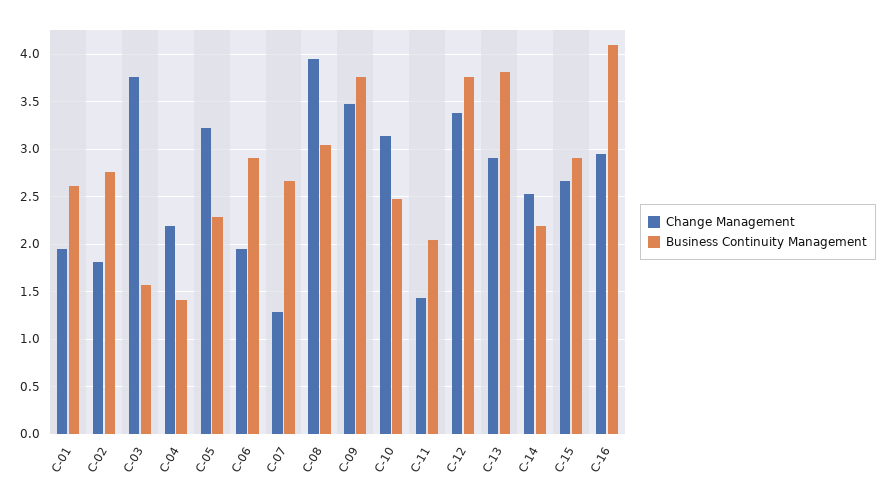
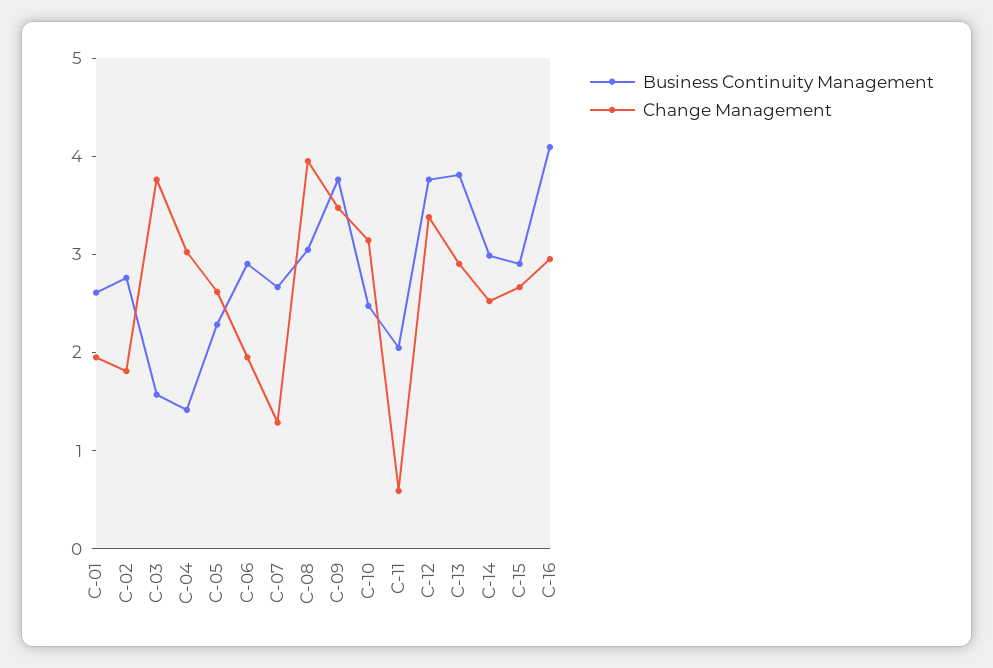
Change Management, C-04: 2.2 -> 3
Change Management, C-05: 3.2 -> 2.6
Change Management, C-11: 1.4 -> 0.6
Business Continuity Management, C-14: 2.2 -> 3

